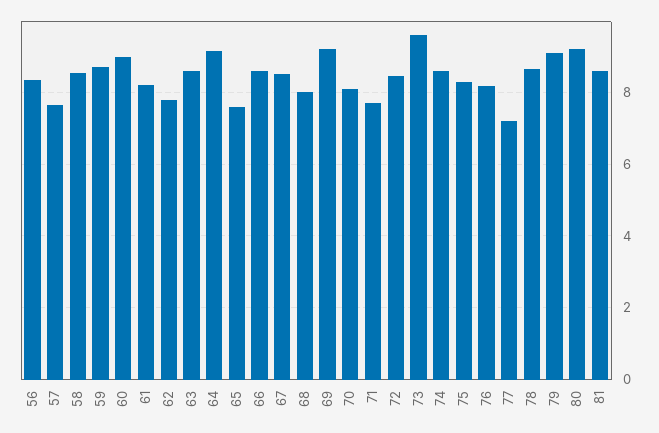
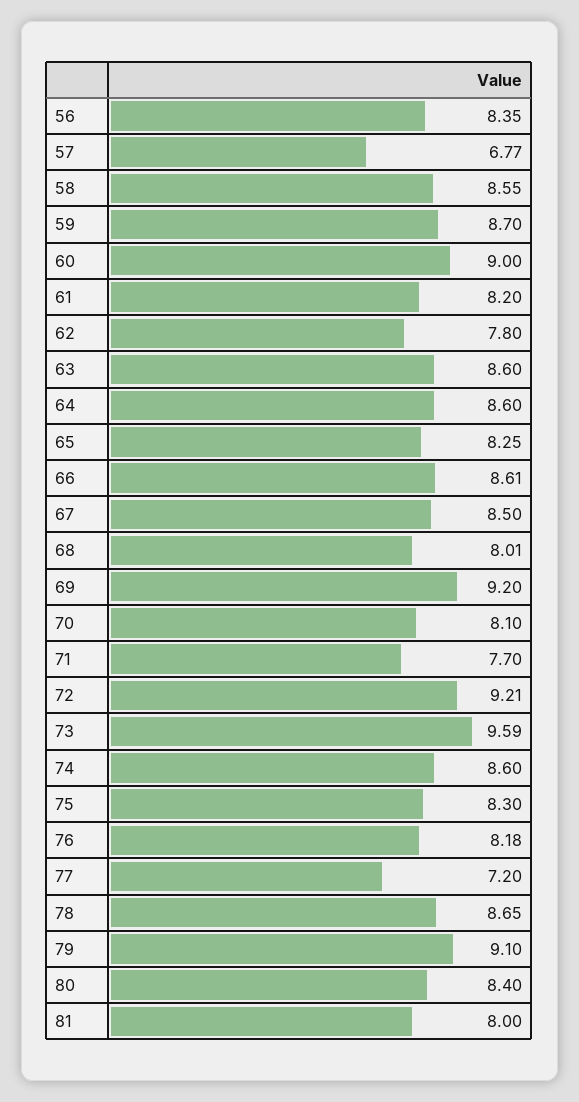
57: 7.6 -> 6.77
64: 9.2 -> 8.6
65: 7.6 -> 8.25
72: 8.4 -> 9.21
80: 9.2 -> 8.4
81: 8.6 -> 8

